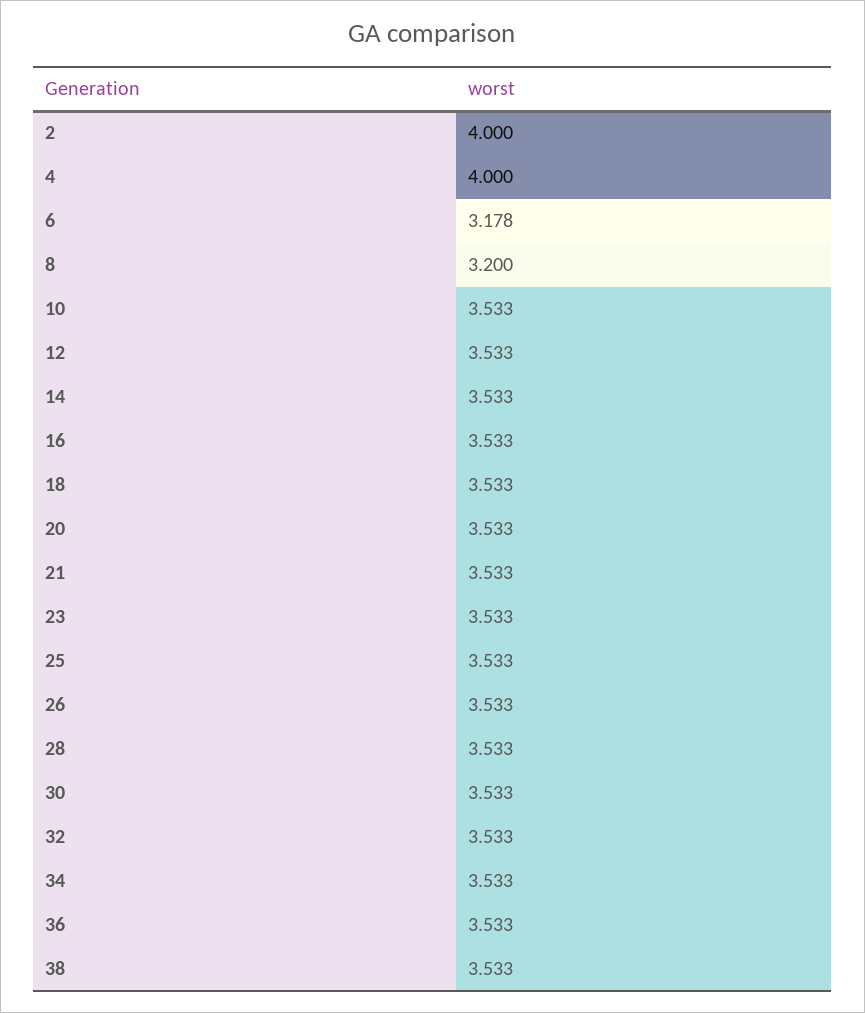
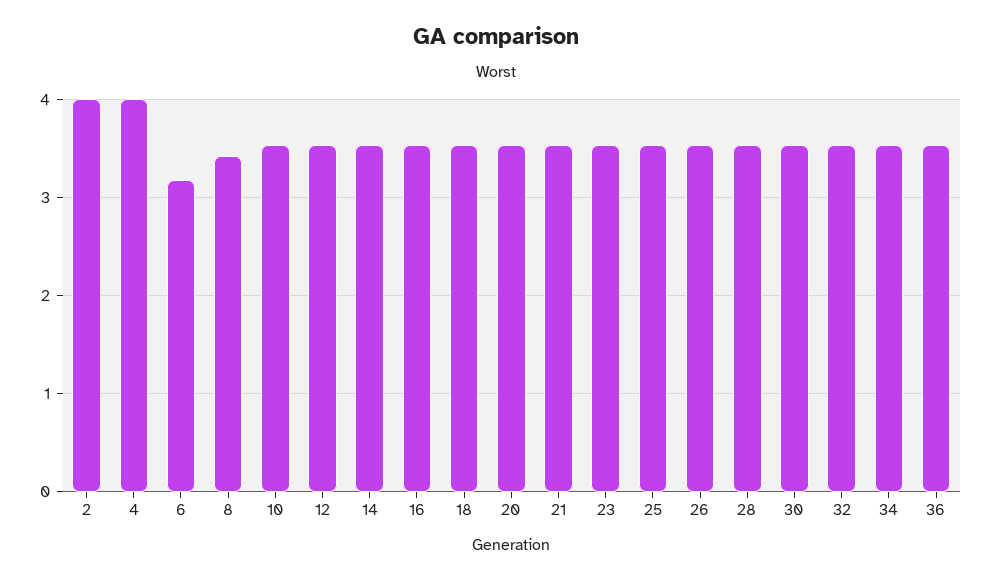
8: 3.2 -> 3.4
38: 3.533 -> none

